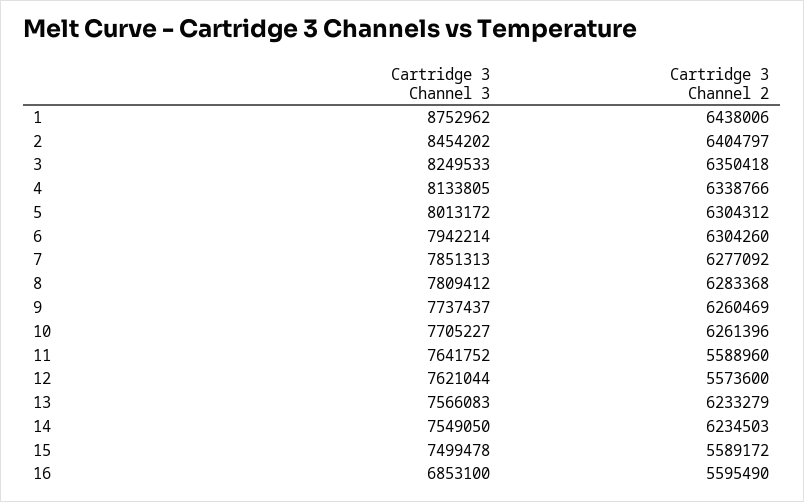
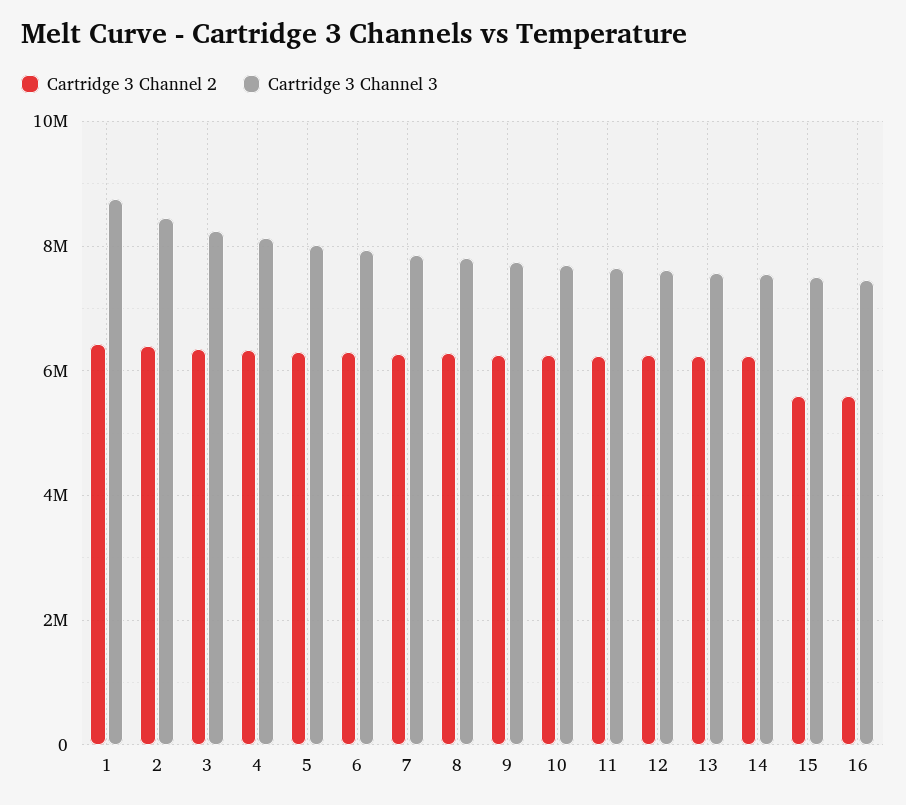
Cartridge 3 Channel 2, 11: 5588960 -> 6200000
Cartridge 3 Channel 2, 12: 5573600 -> 6200000
Cartridge 3 Channel 3, 16: 6853100 -> 7400000

